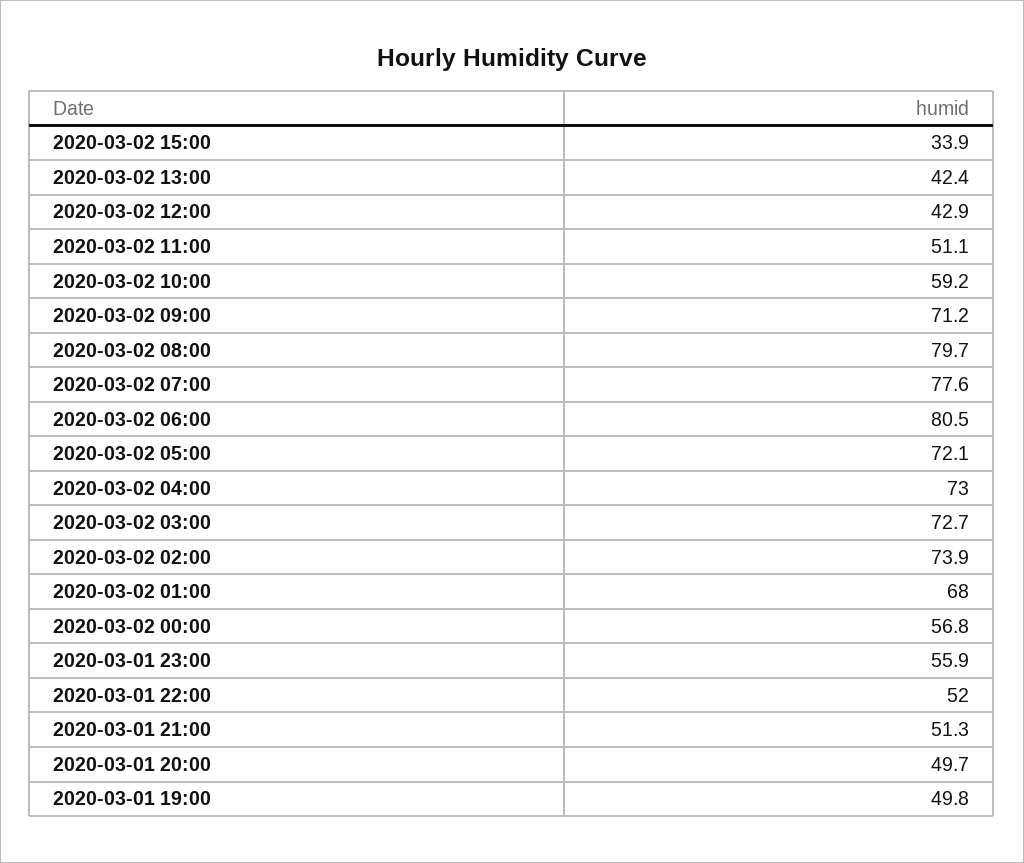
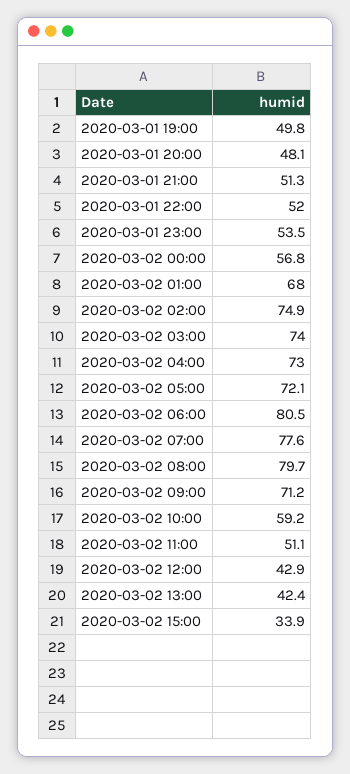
2020-03-02 03:00: 72.7 -> 74
2020-03-02 02:00: 73.9 -> 74.9
2020-03-01 23:00: 55.9 -> 53.5
2020-03-01 20:00: 49.7 -> 48.1

